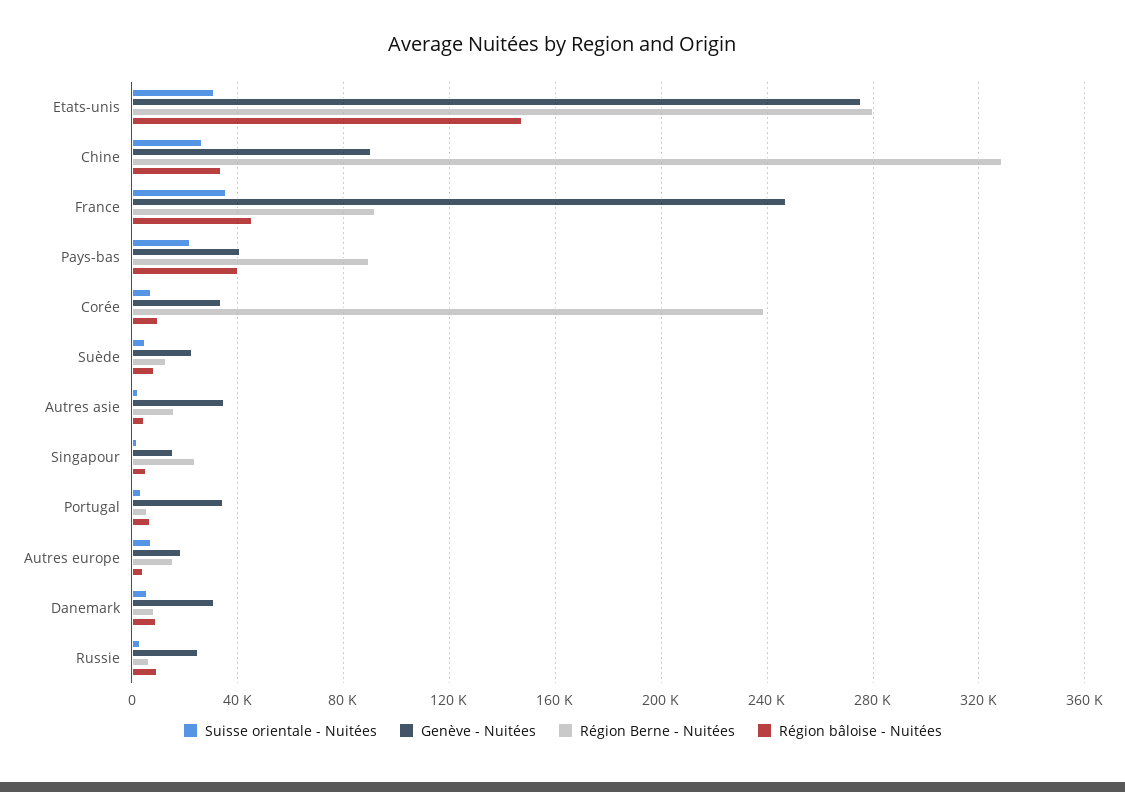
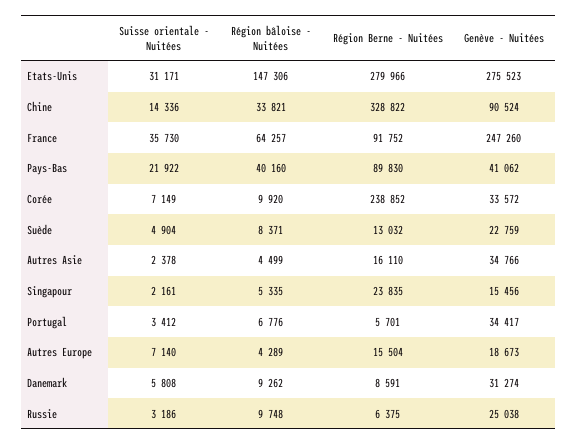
Suisse orientale - Nuitées, Chine: 25000 -> 14336
Région bâloise - Nuitées, France: 45000 -> 64257

